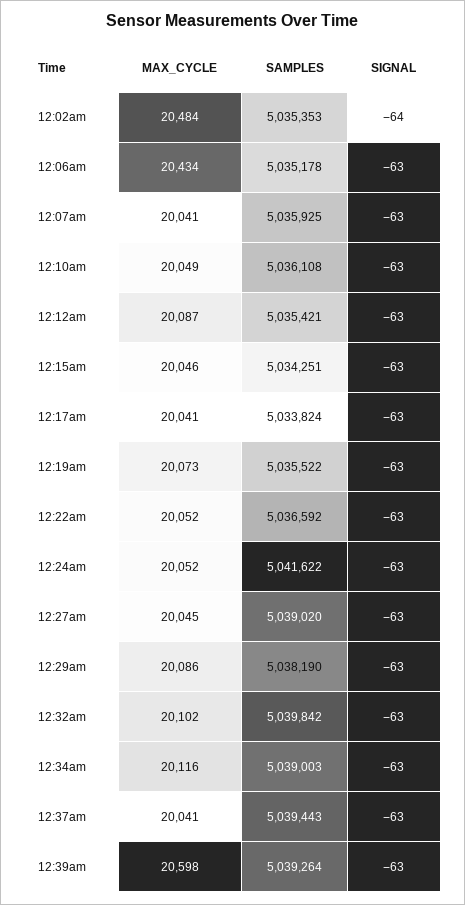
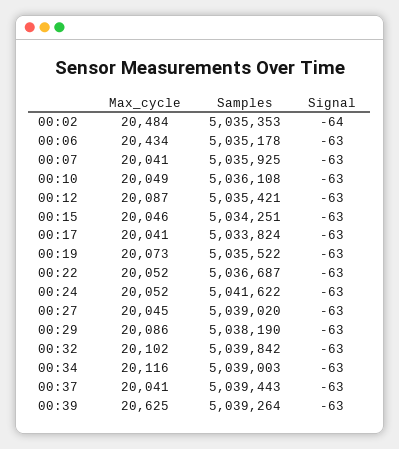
SAMPLES, 12:22am: 5036592 -> 5036687
MAX_CYCLE, 12:39am: 20598 -> 20625

